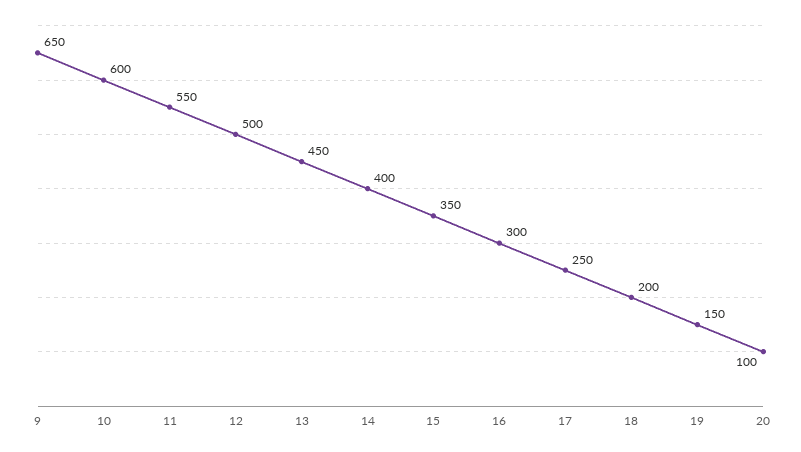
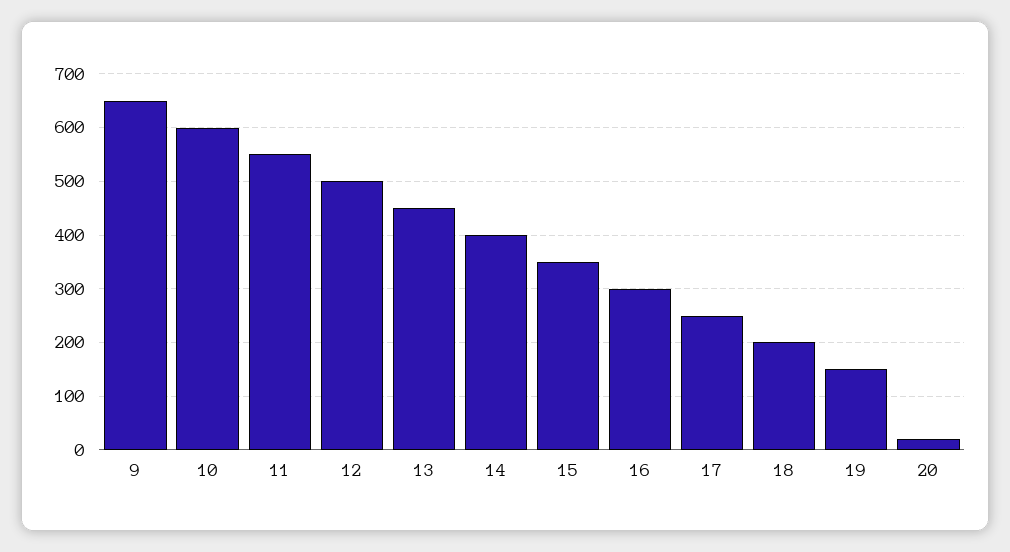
20: 100 -> 20

